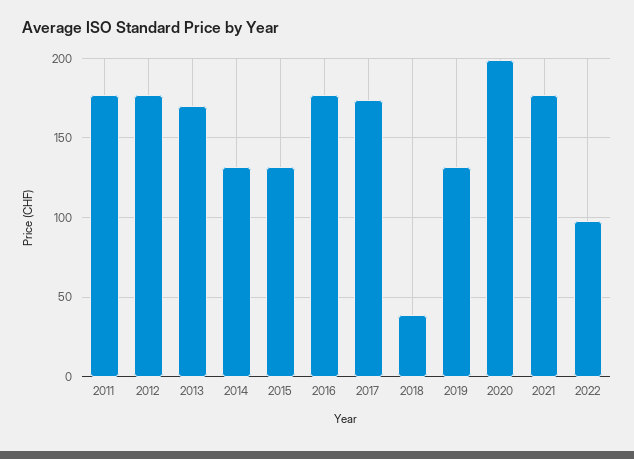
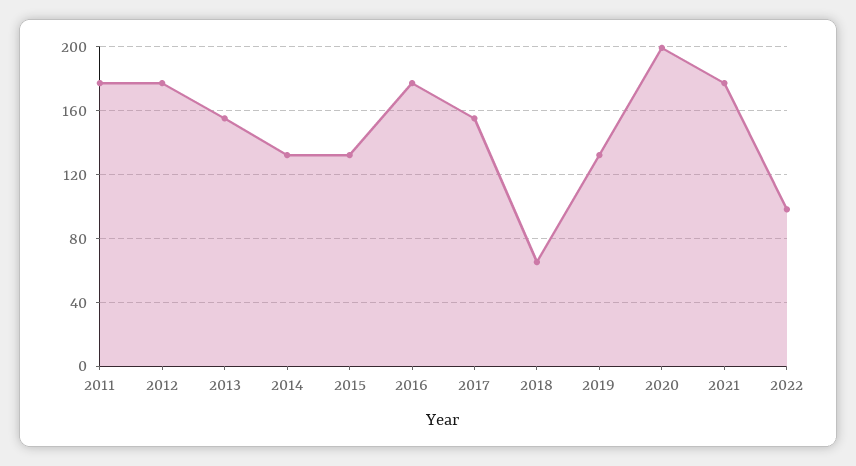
2013: 170 -> 155
2017: 175 -> 155
2018: 40 -> 65

